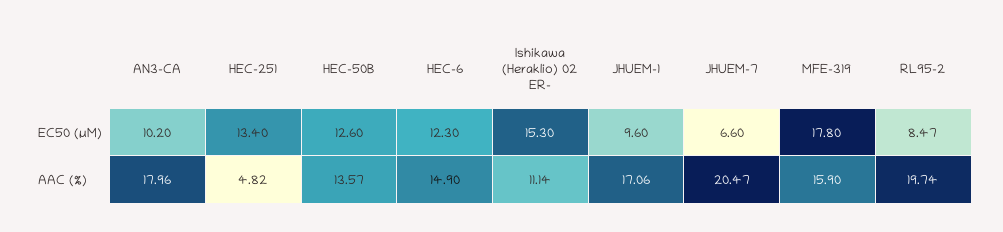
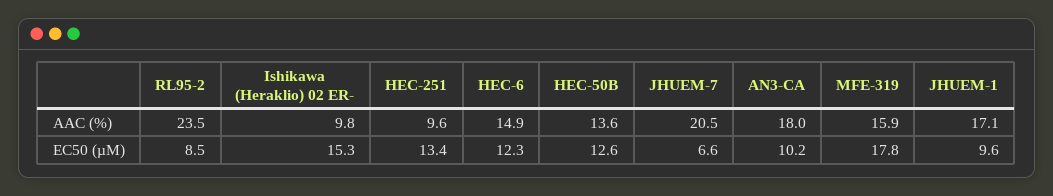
HEC-251, AAC (%): 4.82 -> 9.6
Ishikawa (Heraklio) 02 ER-, AAC (%): 11.14 -> 9.8
RL95-2, AAC (%): 19.74 -> 23.5

